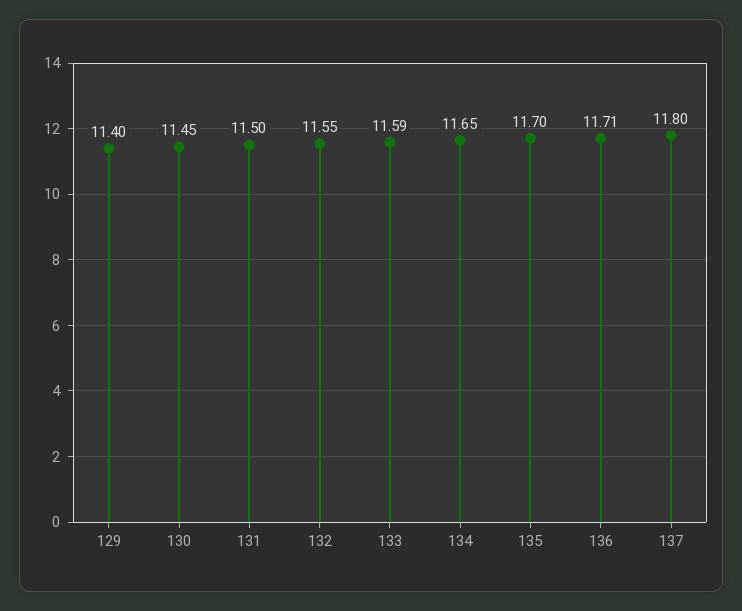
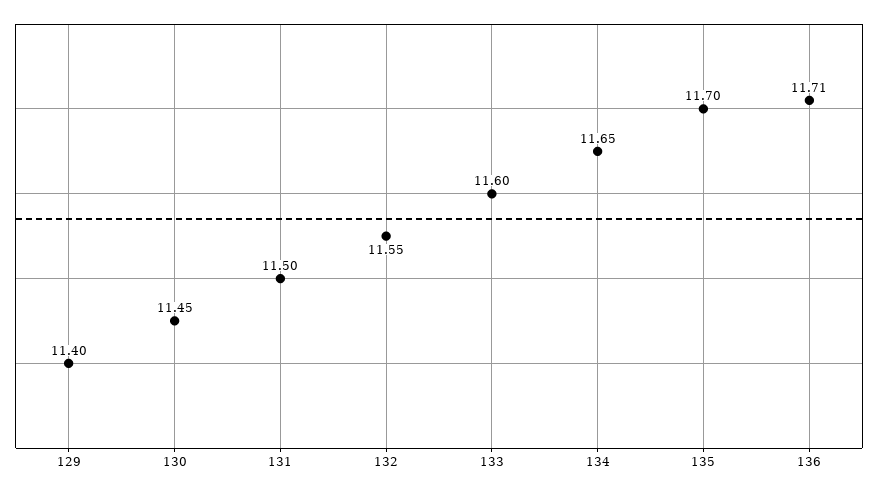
133: 11.59 -> 11.6
137: 11.8 -> none

